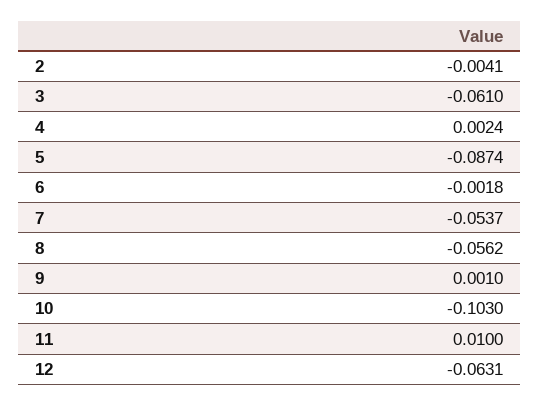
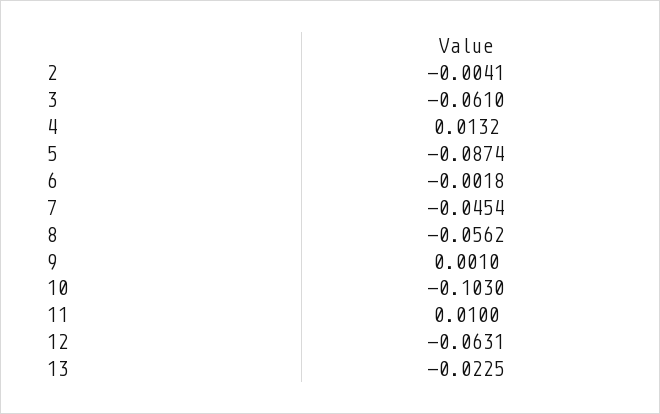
4: 0.0024 -> 0.0132
7: -0.0537 -> -0.0454
13: none -> -0.0225

